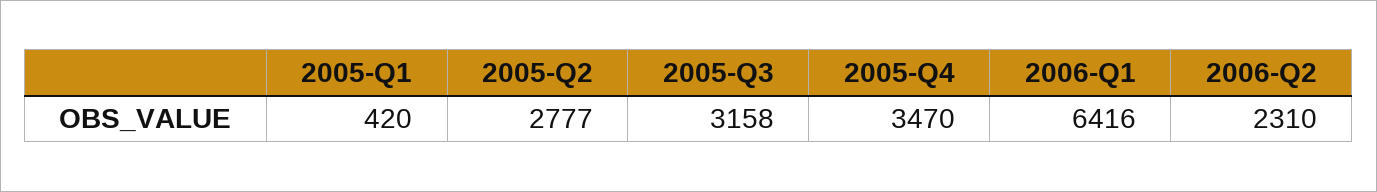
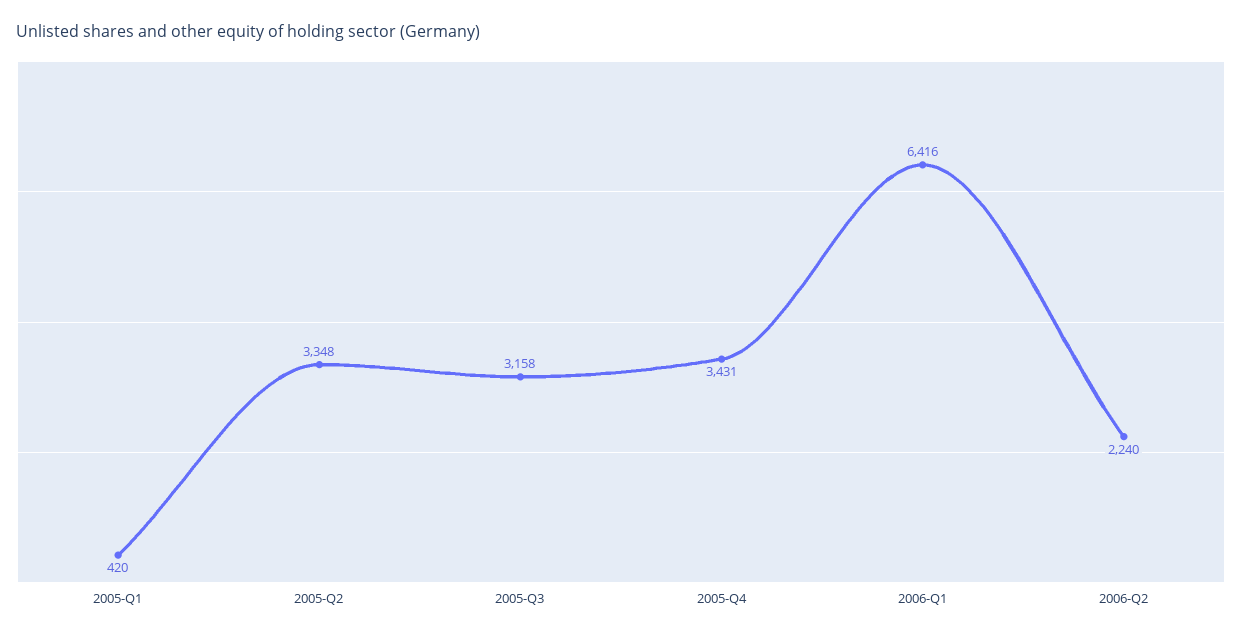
2005-Q2: 2777 -> 3348
2005-Q4: 3470 -> 3431
2006-Q2: 2310 -> 2240

